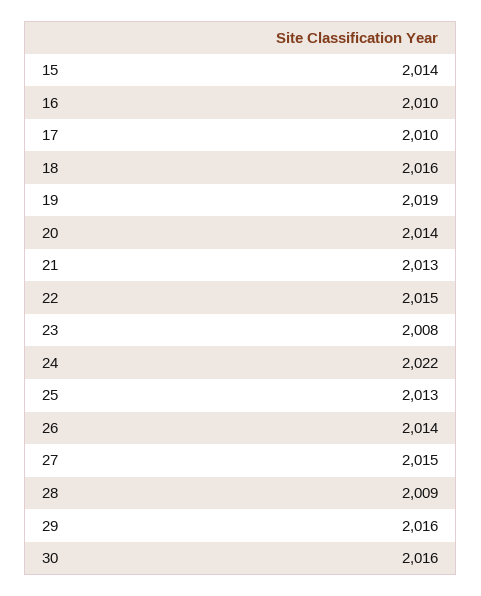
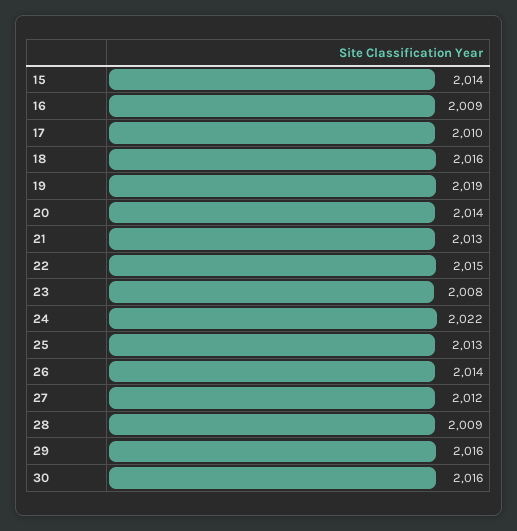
16: 2010 -> 2009
27: 2015 -> 2012

